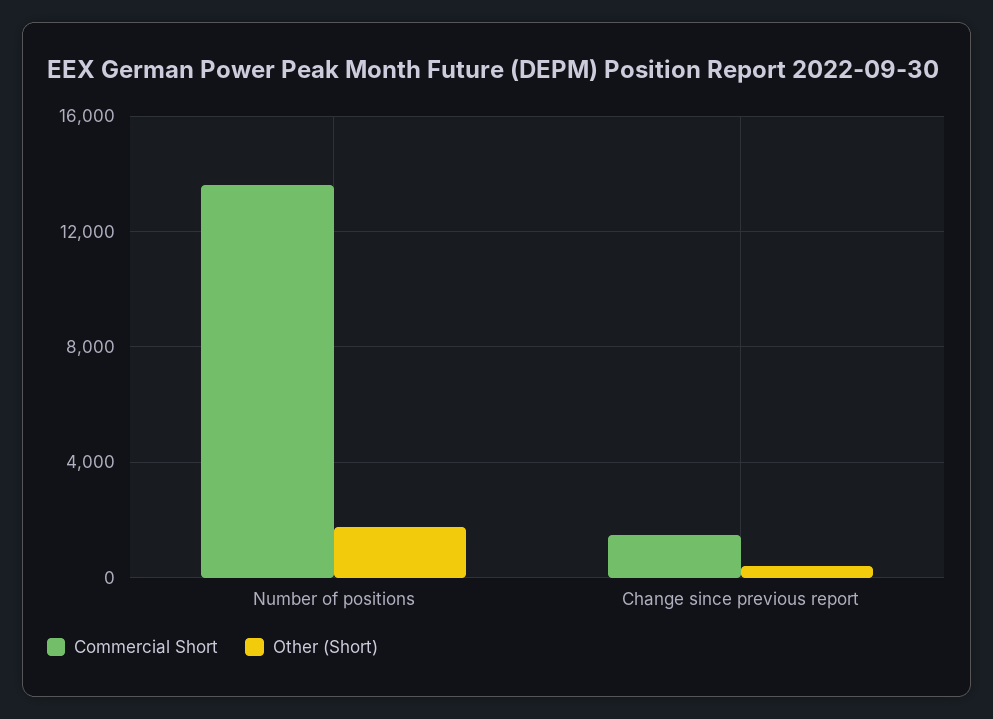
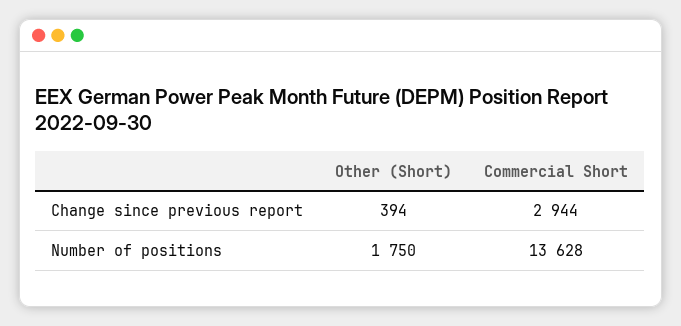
Commercial Short, Change since previous report: 1500 -> 2944

